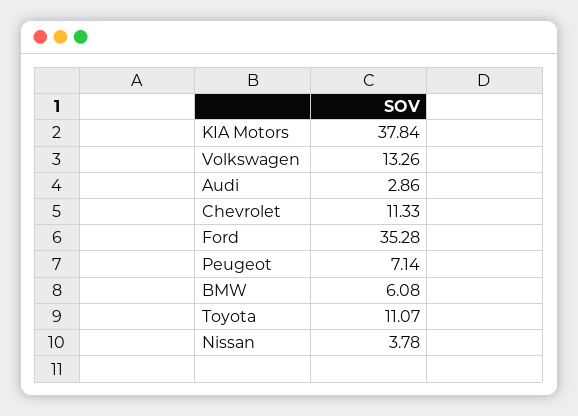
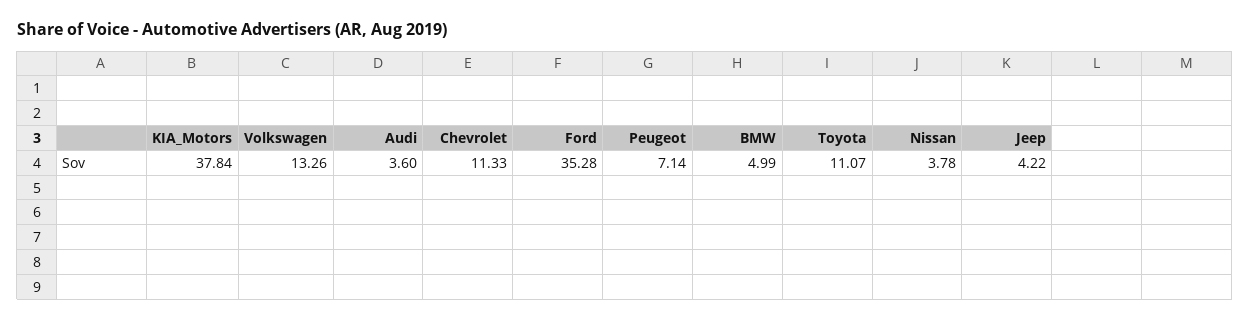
Audi: 2.86 -> 3.6
BMW: 6.08 -> 4.99
Jeep: none -> 4.22

